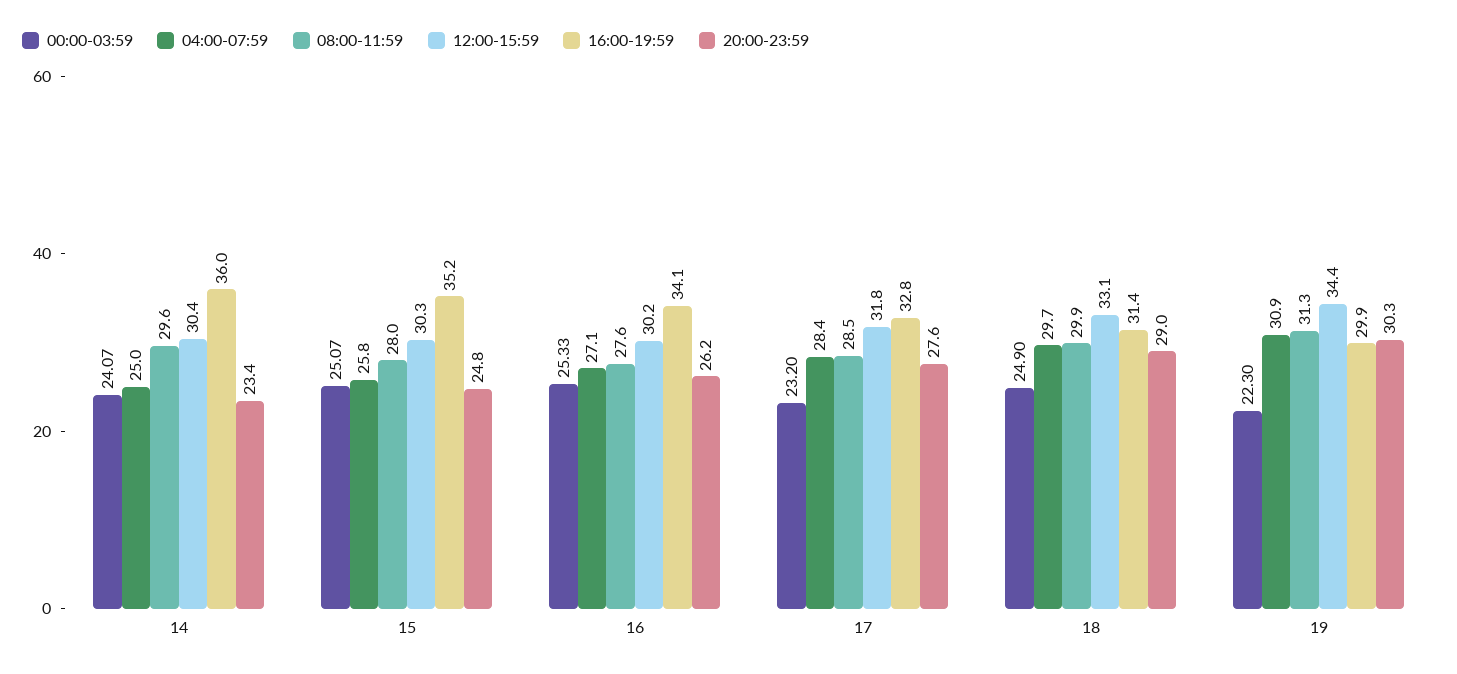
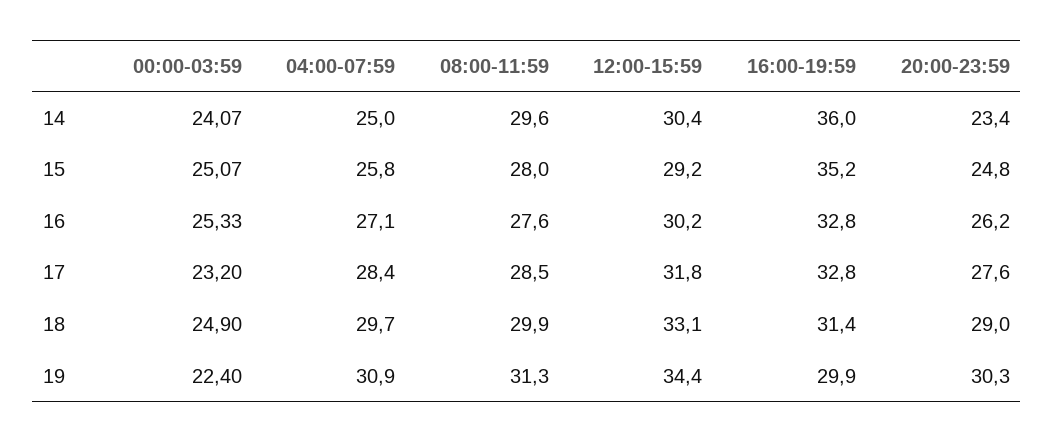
12:00-15:59, 15: 30.3 -> 29.2
16:00-19:59, 16: 34.1 -> 32.8
00:00-03:59, 19: 22.3 -> 22.4

